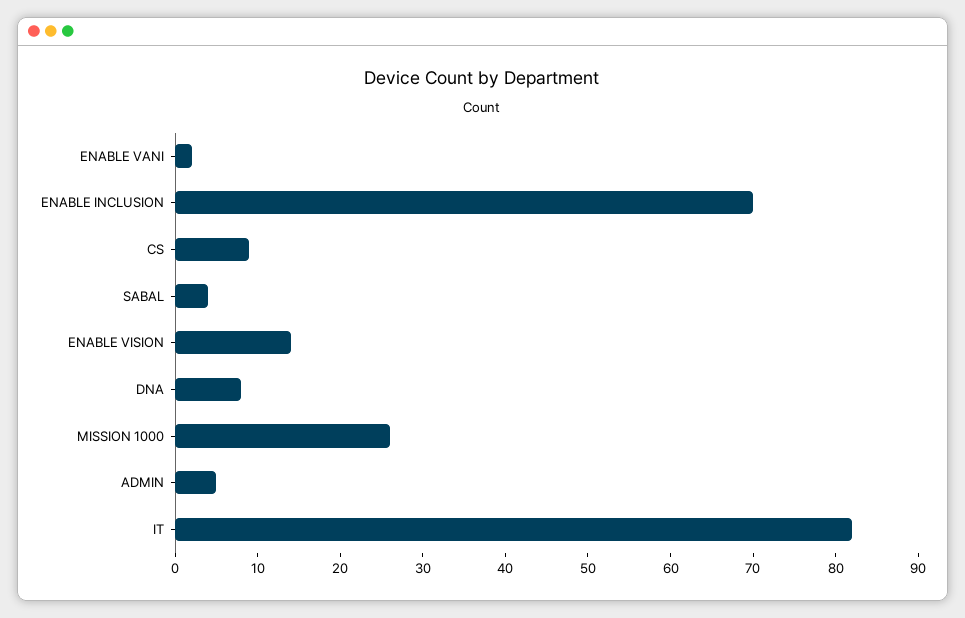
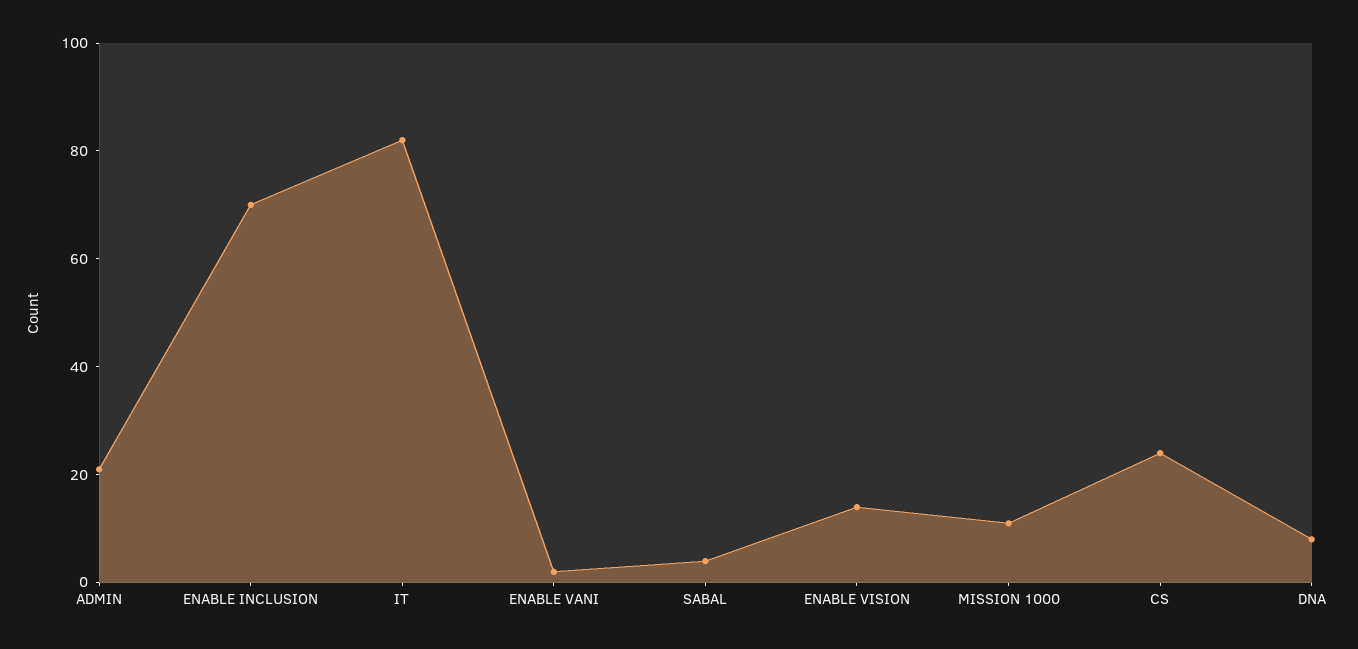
CS: 9 -> 25
MISSION 1000: 26 -> 10
ADMIN: 5 -> 20

